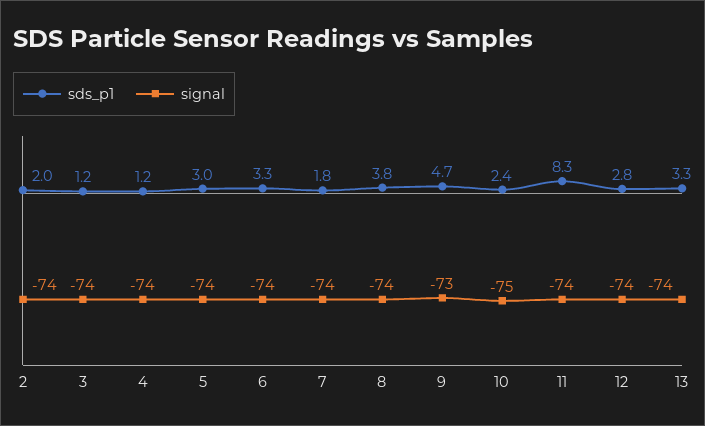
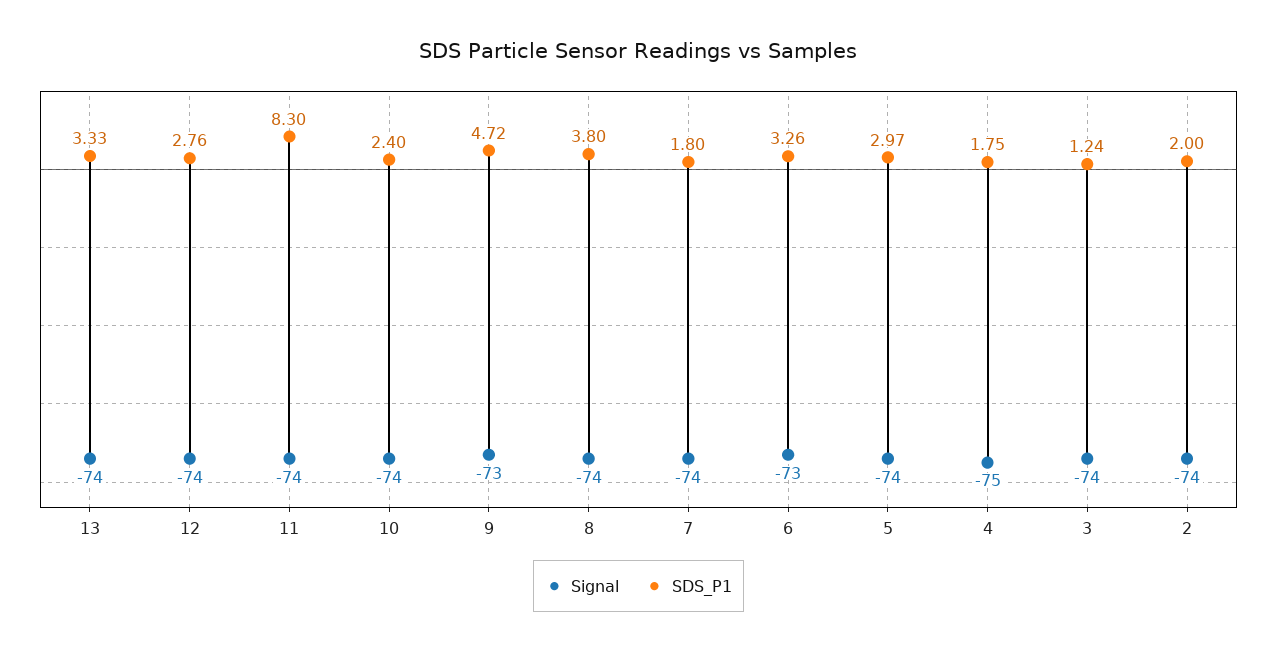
sds_p1, 4: 1.2 -> 1.75
signal, 4: -74 -> -75
signal, 6: -74 -> -73
signal, 10: -75 -> -74

